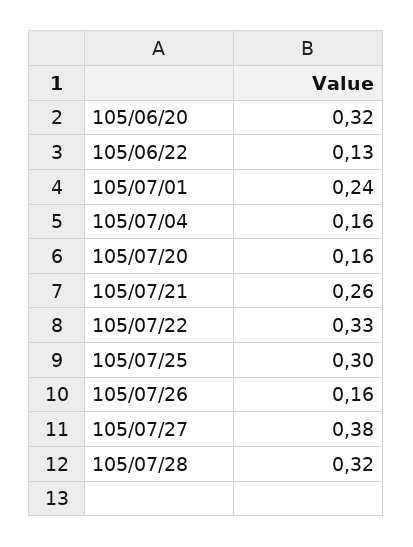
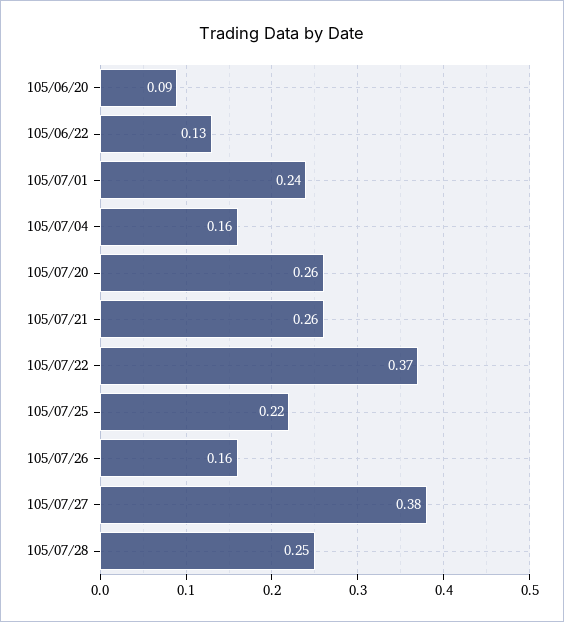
105/06/20: 0.32 -> 0.09
105/07/20: 0.16 -> 0.26
105/07/22: 0.33 -> 0.37
105/07/25: 0.3 -> 0.22
105/07/28: 0.32 -> 0.25

